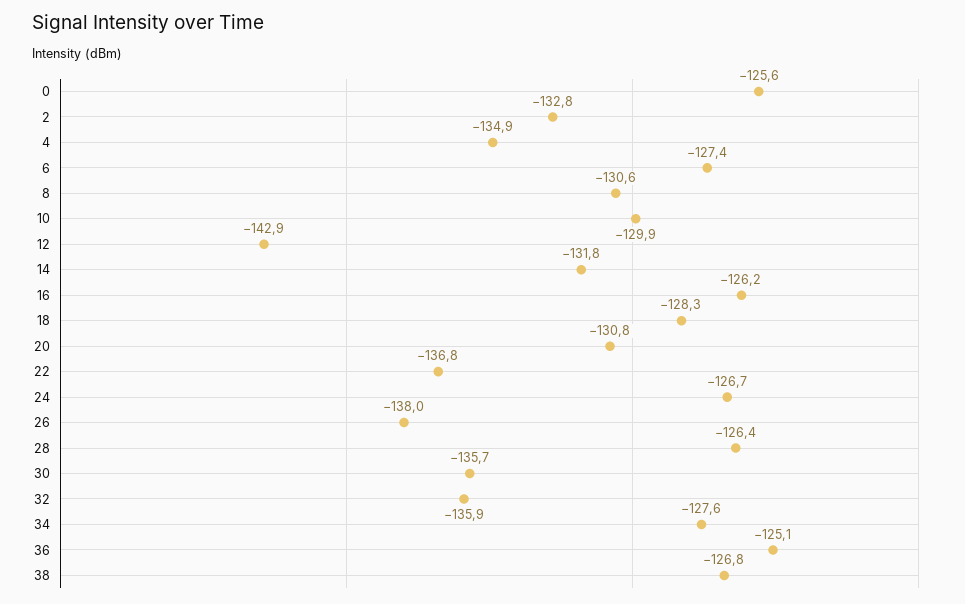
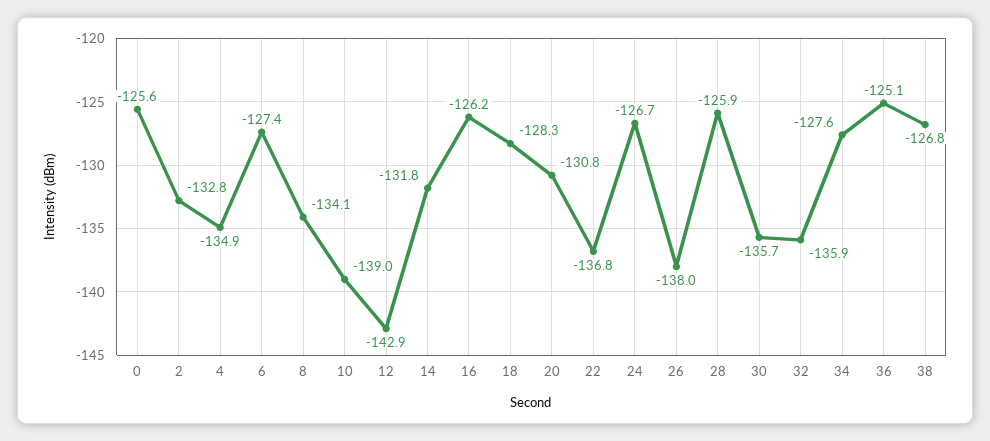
8: -130.6 -> -134.1
10: -129.9 -> -139
28: -126.4 -> -125.9

